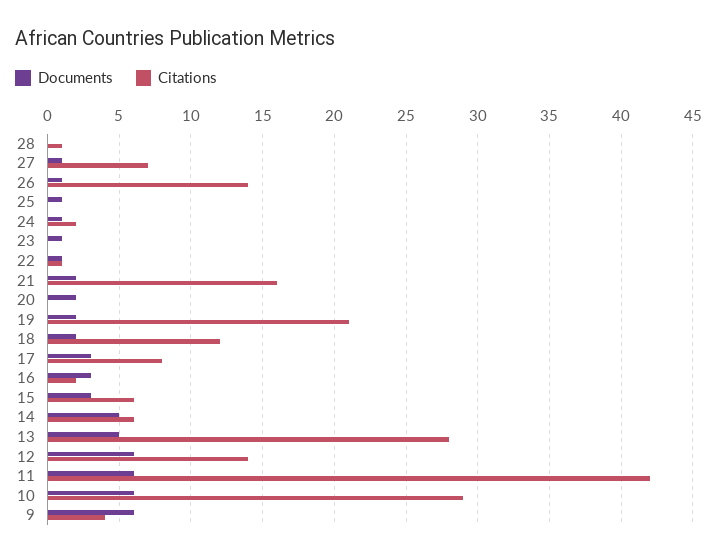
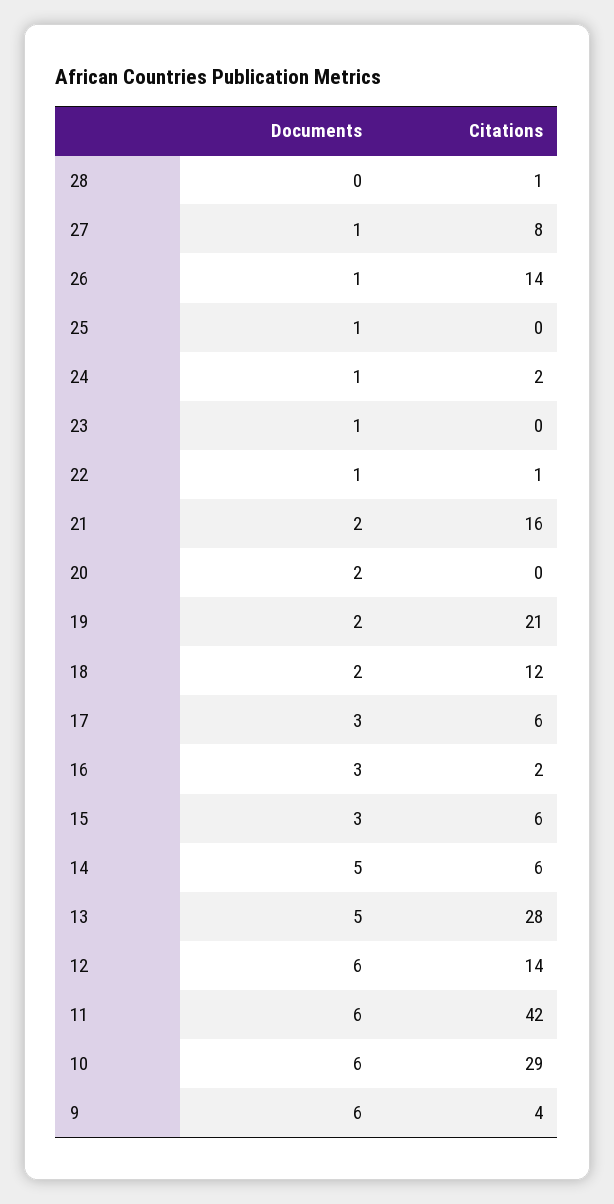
Citations, 27: 7 -> 8
Citations, 17: 8 -> 6

